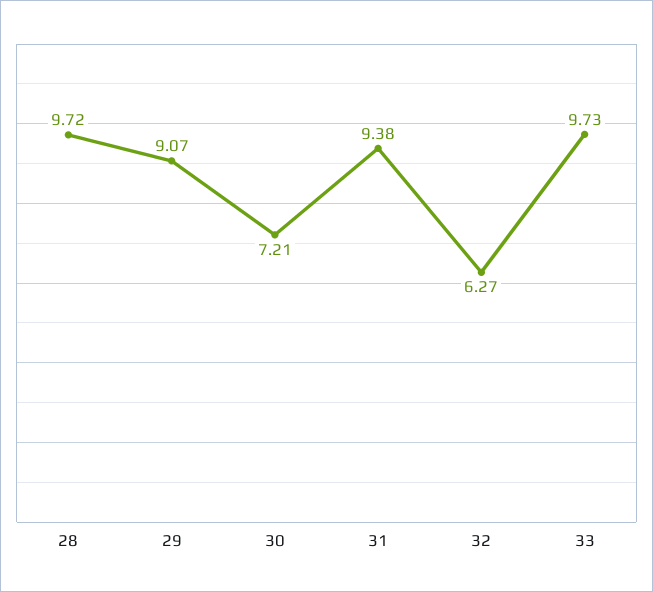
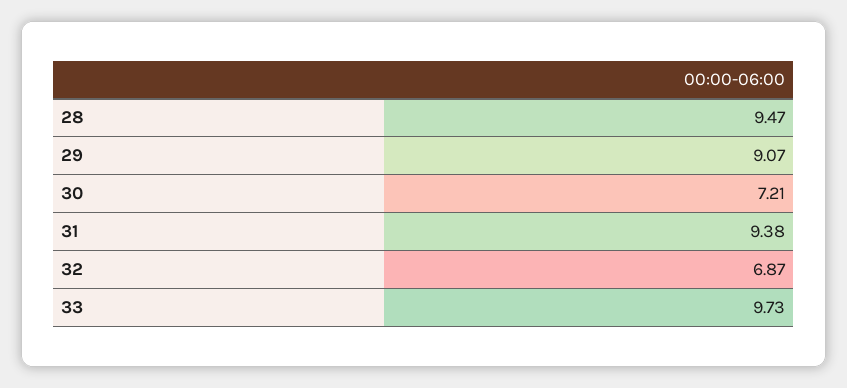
28: 9.72 -> 9.47
32: 6.27 -> 6.87

